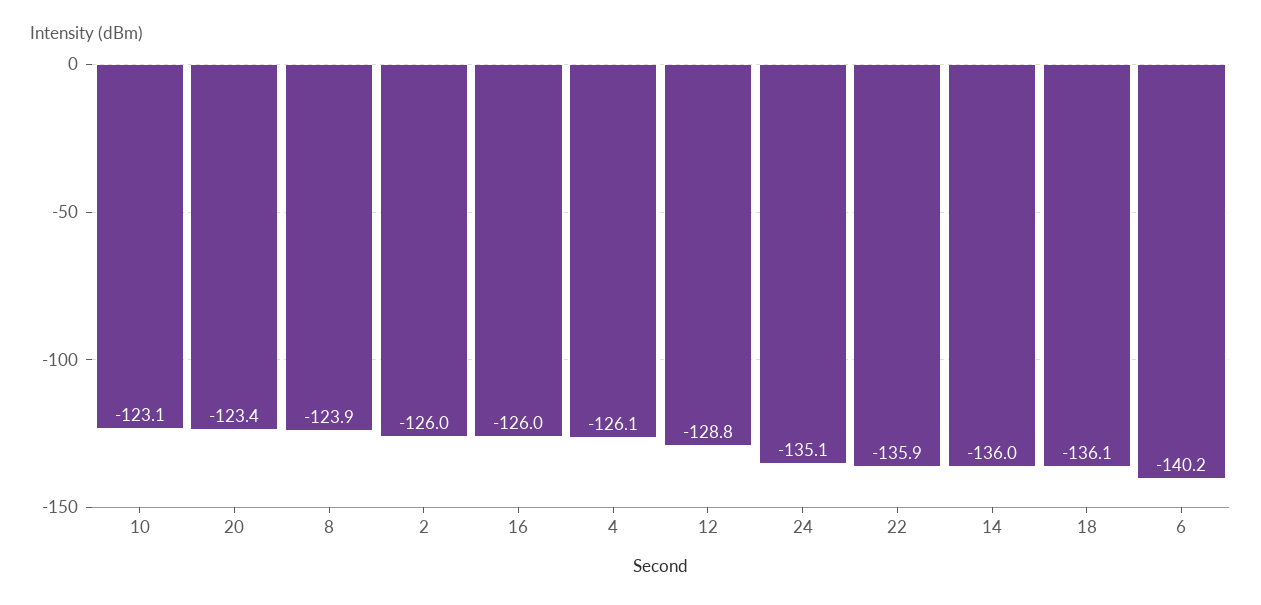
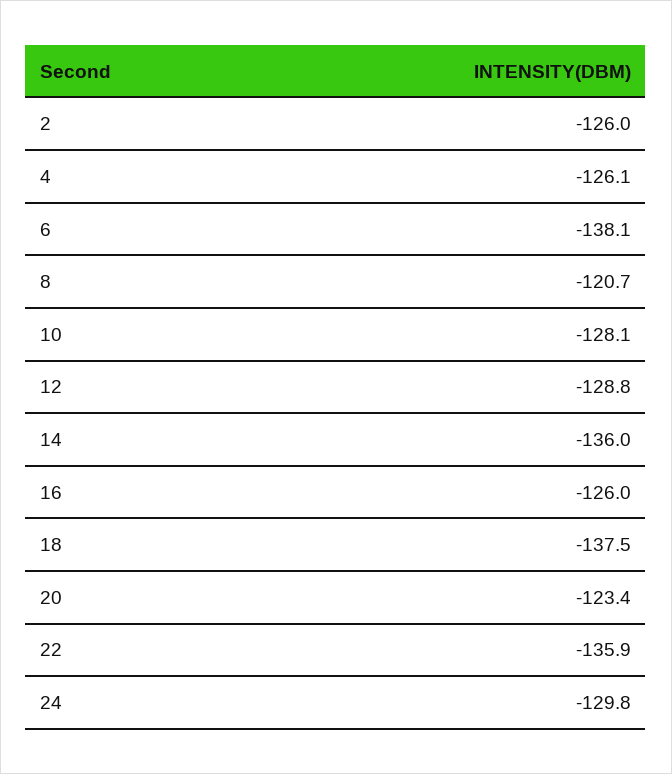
10: -123.1 -> -128.1
8: -123.9 -> -120.7
24: -135.1 -> -129.8
18: -136.1 -> -137.5
6: -140.2 -> -138.1

